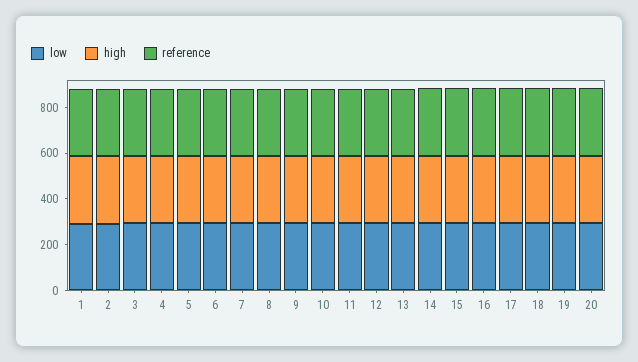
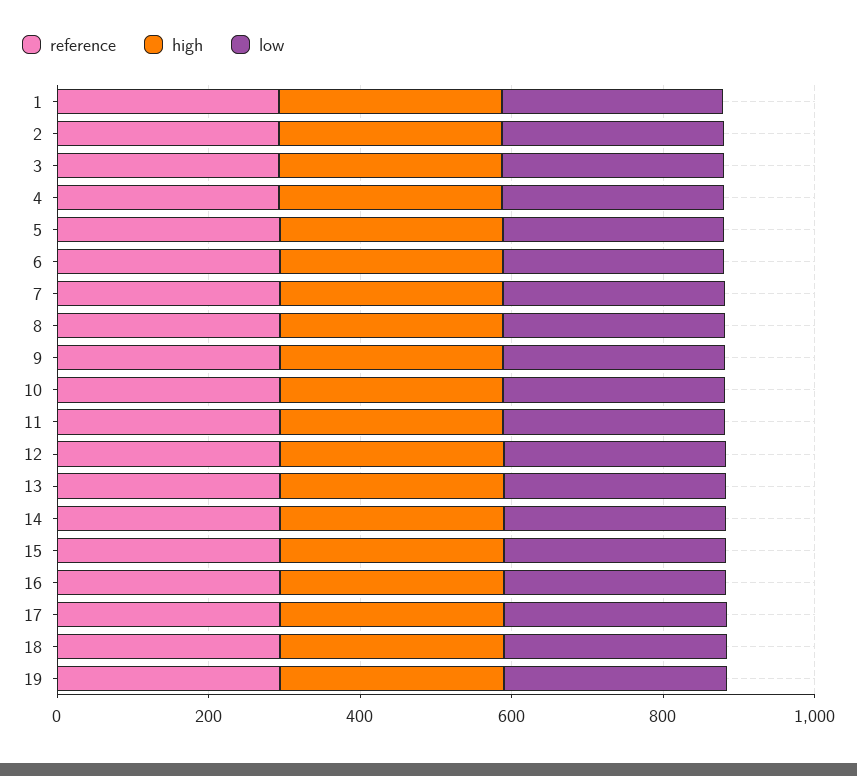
low, 20: 300 -> none
high, 20: 300 -> none
reference, 20: 300 -> none

